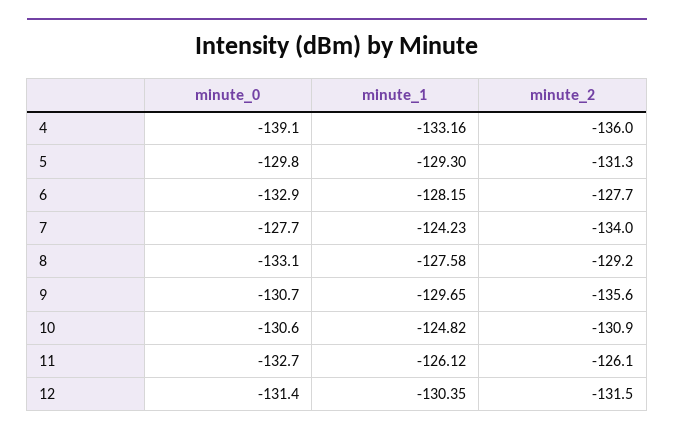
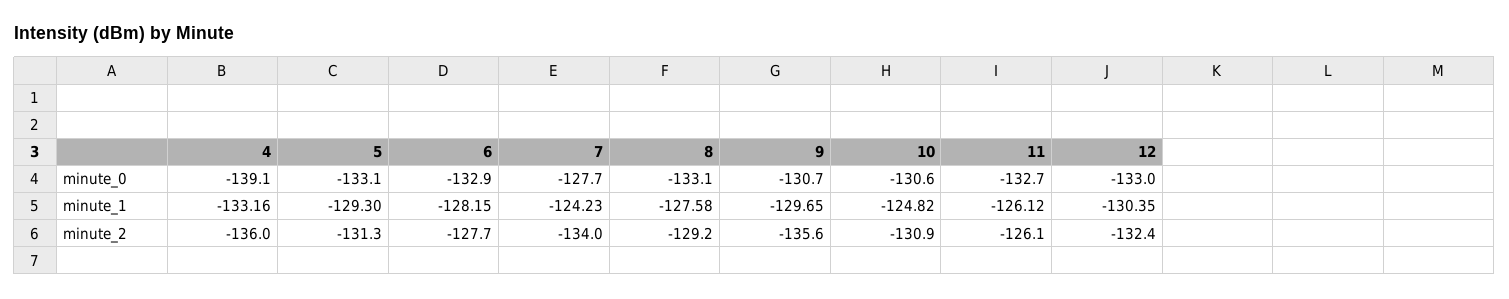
minute_0, 5: -129.8 -> -133.1
minute_0, 12: -131.4 -> -133
minute_2, 12: -131.5 -> -132.4

